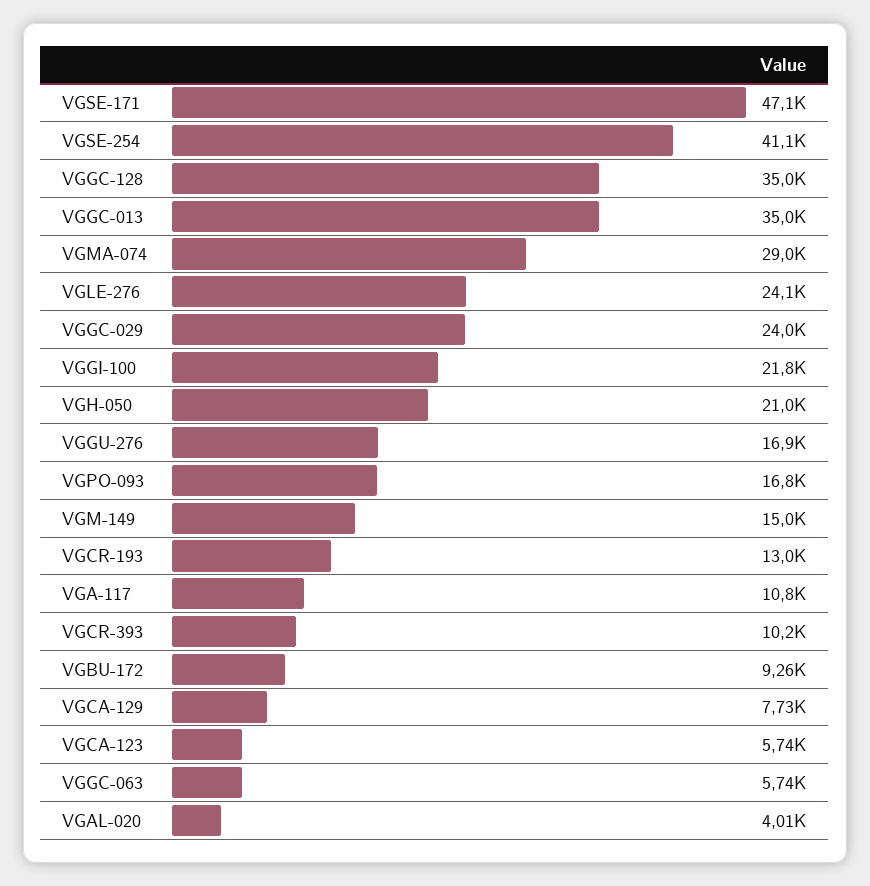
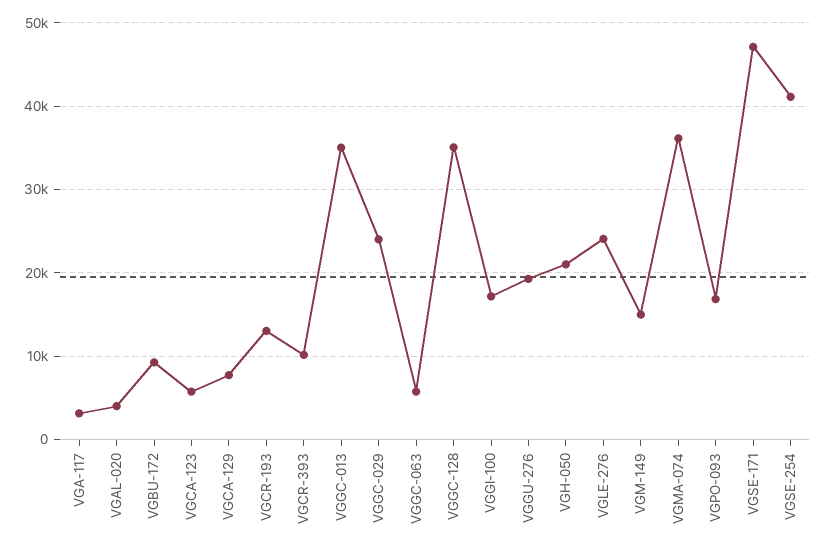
VGMA-074: 29000 -> 36000
VGGI-100: 21800 -> 17000
VGGU-276: 16900 -> 19000
VGA-117: 10800 -> 3000

